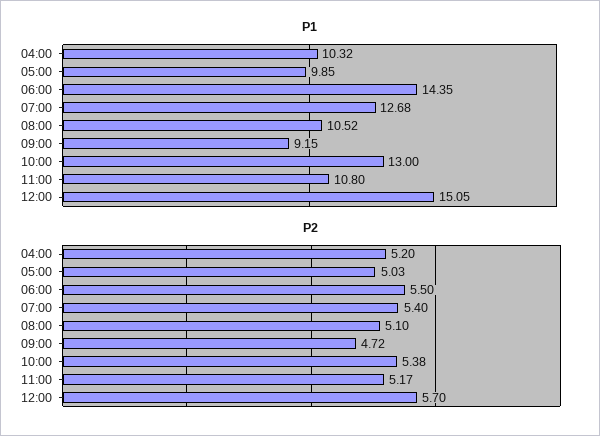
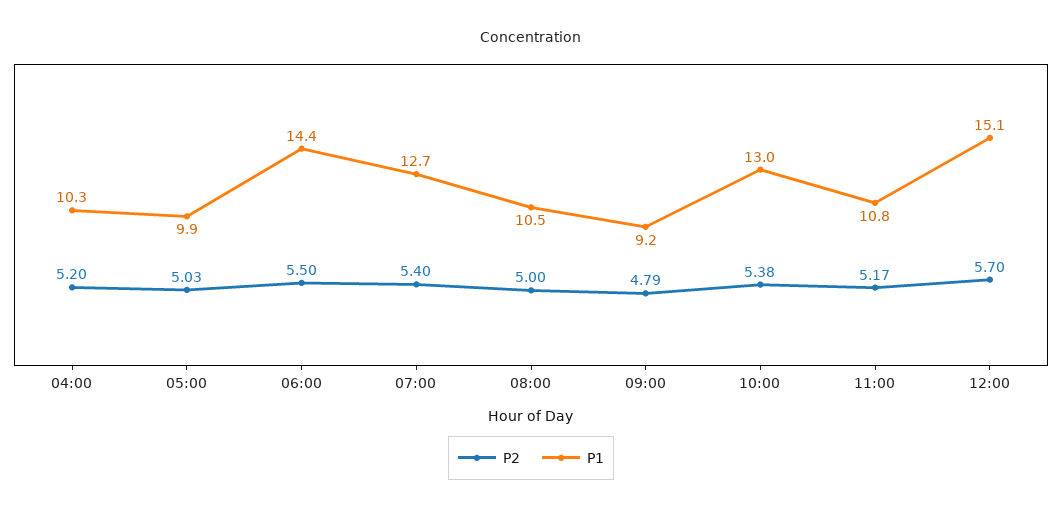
P2, 08:00: 5.1 -> 5
P2, 09:00: 4.72 -> 4.79

